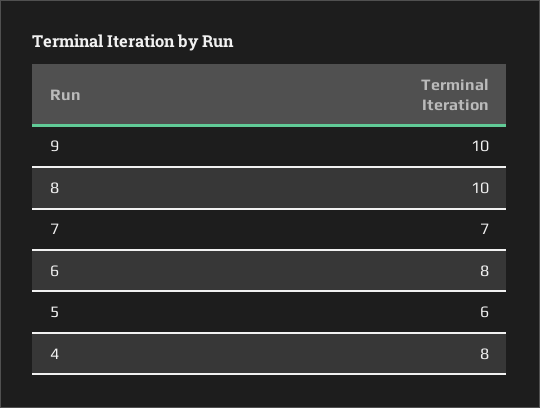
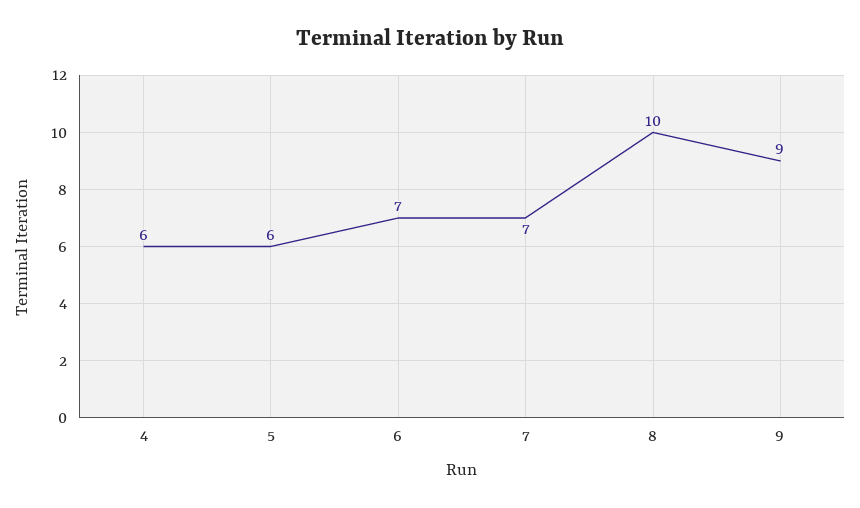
9: 10 -> 9
6: 8 -> 7
4: 8 -> 6

